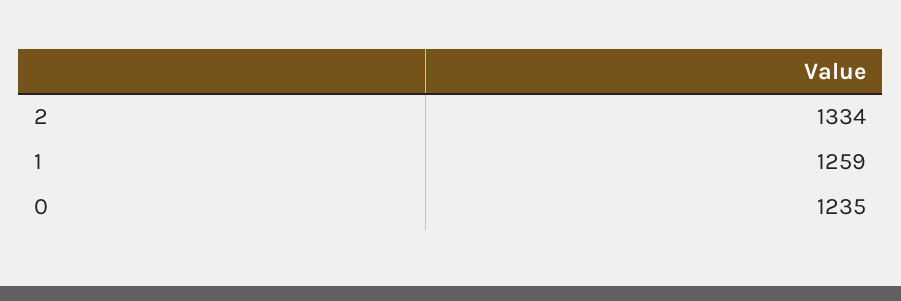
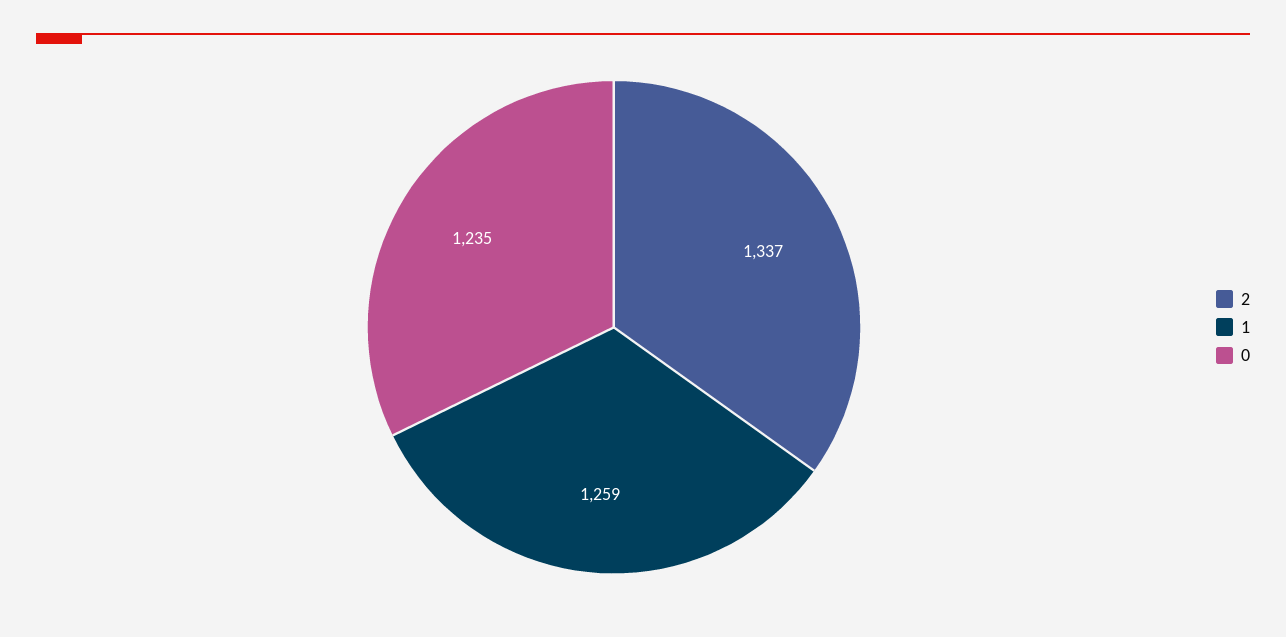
2: 1334 -> 1337

